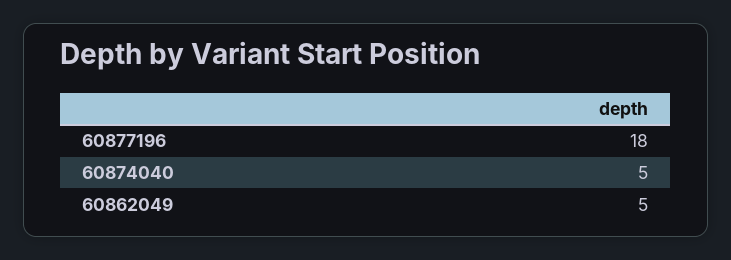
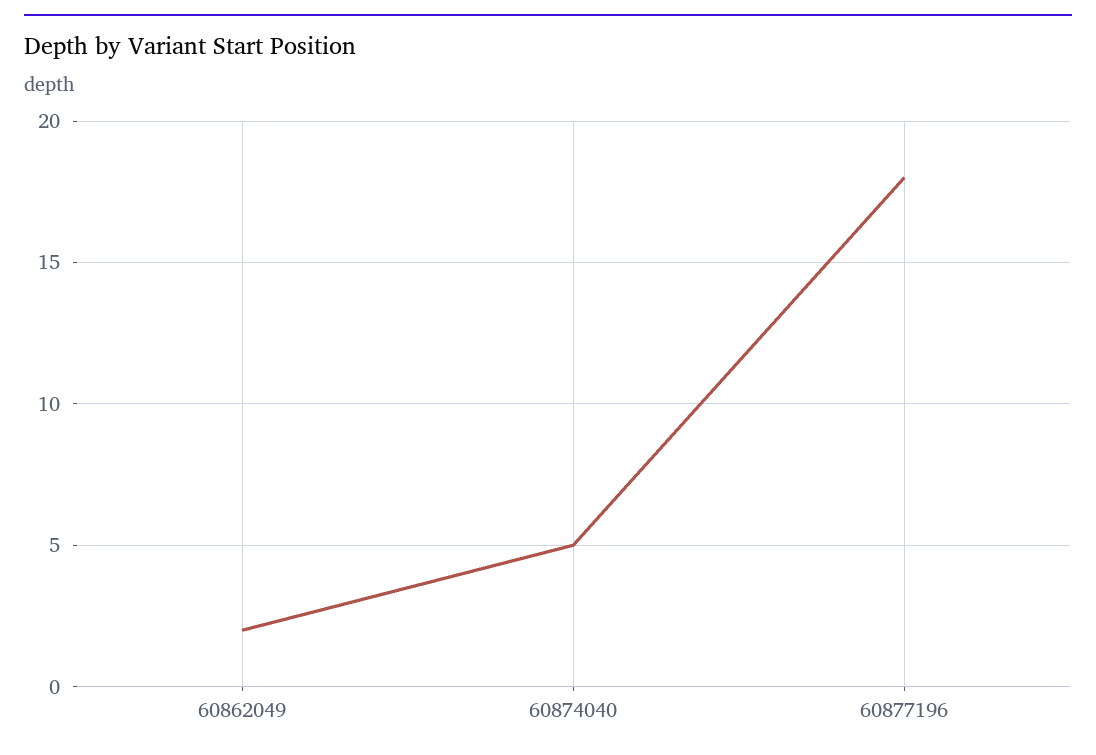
60862049: 5 -> 2

